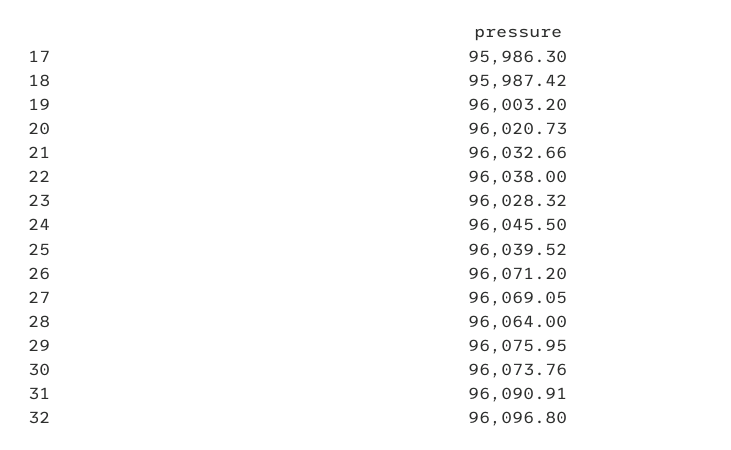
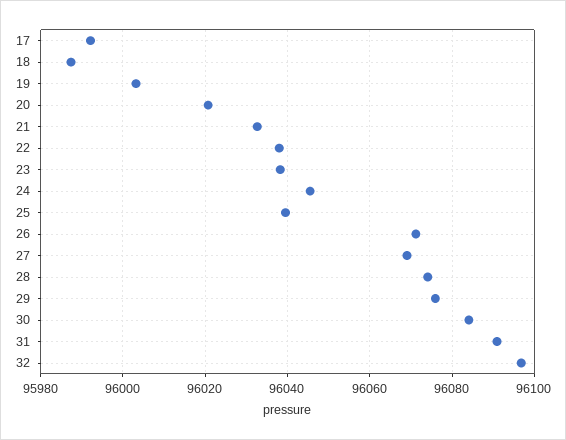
17: 95986.3 -> 95992
23: 96028.32 -> 96038
28: 96064 -> 96074
30: 96073.76 -> 96084

